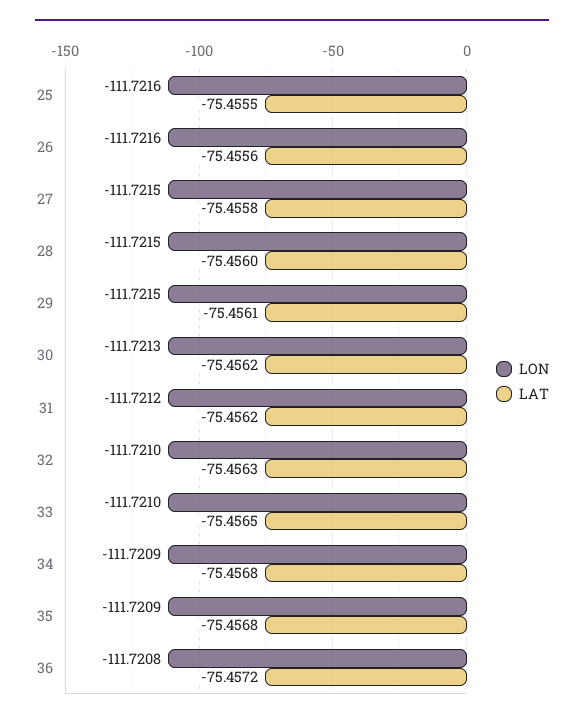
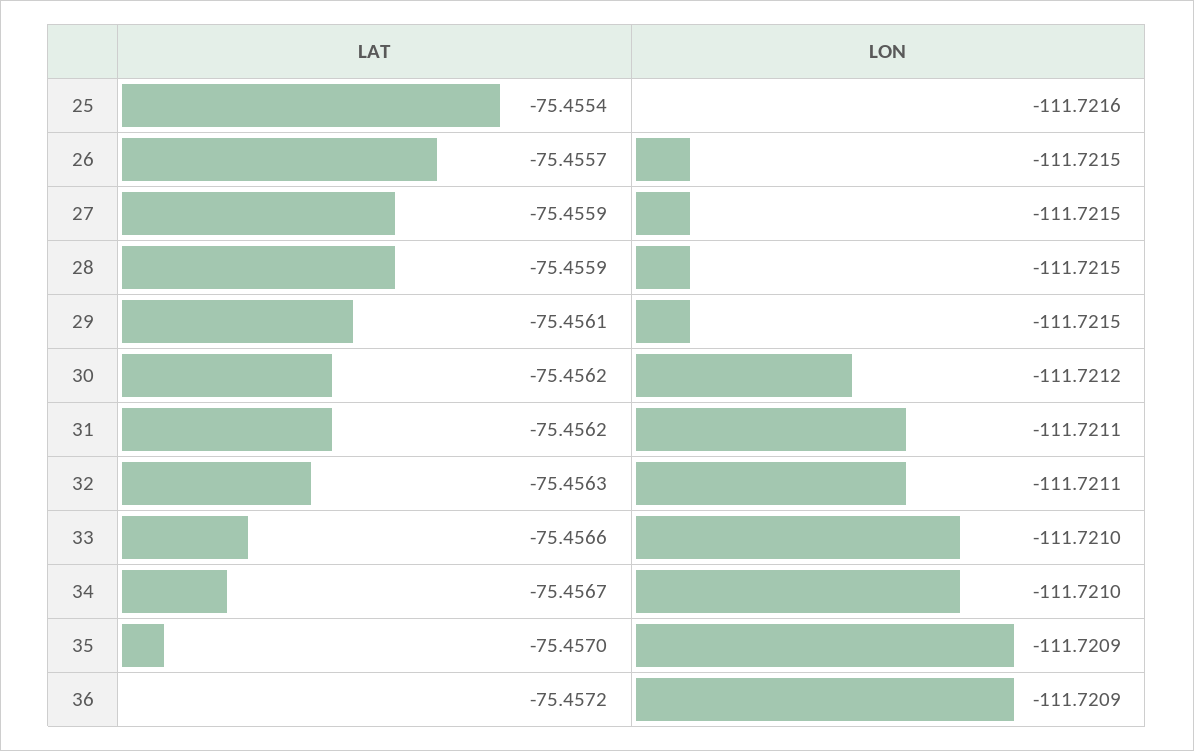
LAT, 25: -75.4555 -> -75.4554
LON, 26: -111.7216 -> -111.7215
LAT, 26: -75.4556 -> -75.4557
LAT, 27: -75.4558 -> -75.4559
LAT, 28: -75.456 -> -75.4559
LON, 30: -111.7213 -> -111.7212
LON, 31: -111.7212 -> -111.7211
LON, 32: -111.721 -> -111.7211
LAT, 33: -75.4565 -> -75.4566
LON, 34: -111.7209 -> -111.721
LAT, 34: -75.4568 -> -75.4567
LAT, 35: -75.4568 -> -75.457
LON, 36: -111.7208 -> -111.7209

